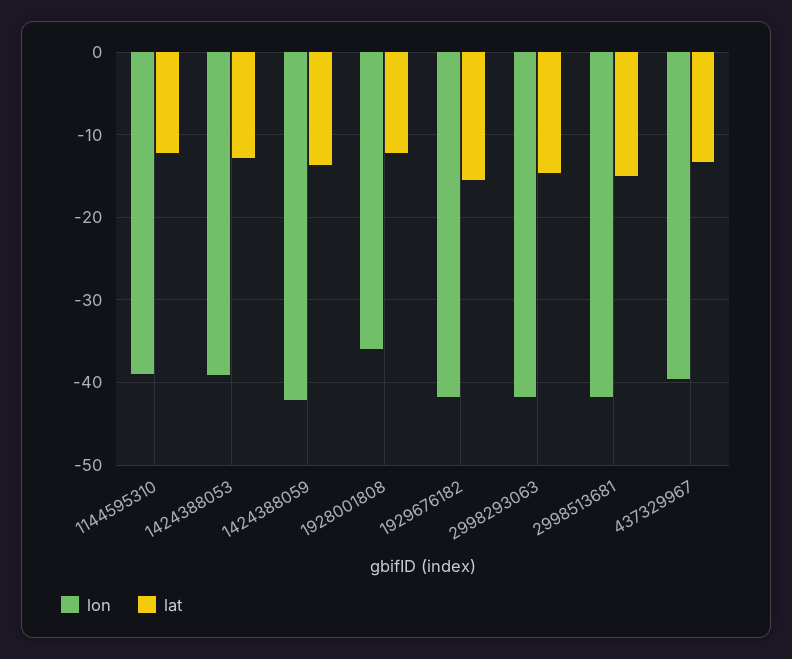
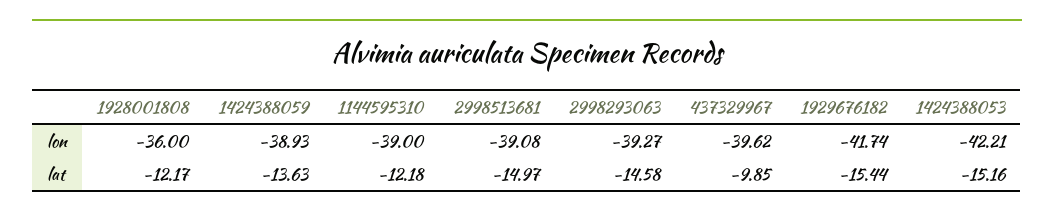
lon, 1424388053: -39 -> -42.21
lat, 1424388053: -13 -> -15.16
lon, 1424388059: -42 -> -38.93
lon, 2998293063: -42 -> -39.27
lon, 2998513681: -42 -> -39.08
lat, 437329967: -13 -> -9.85

